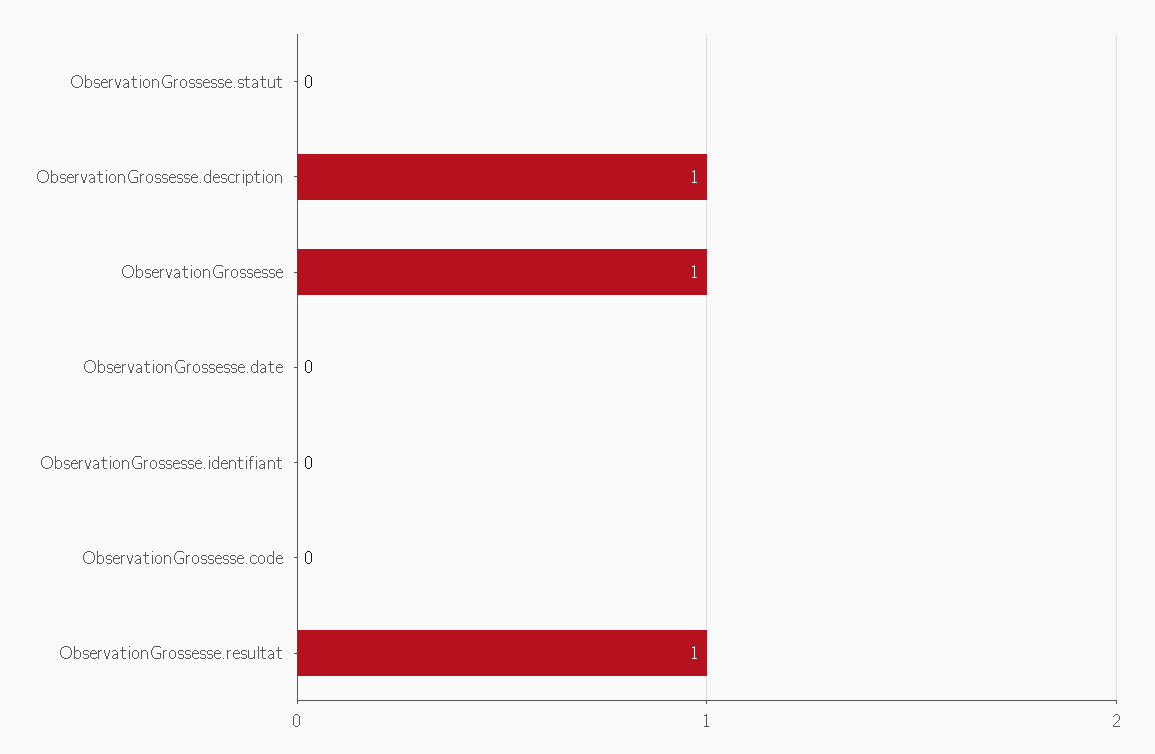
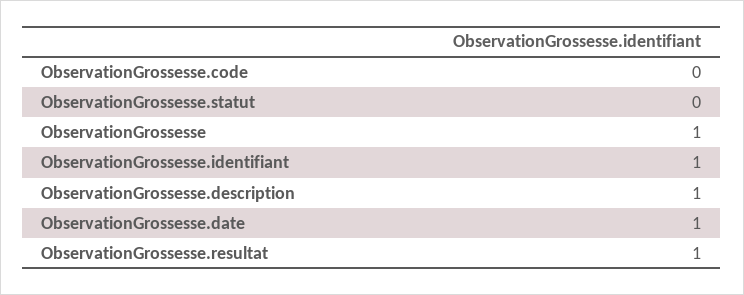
ObservationGrossesse.date: 0 -> 1
ObservationGrossesse.identifiant: 0 -> 1

